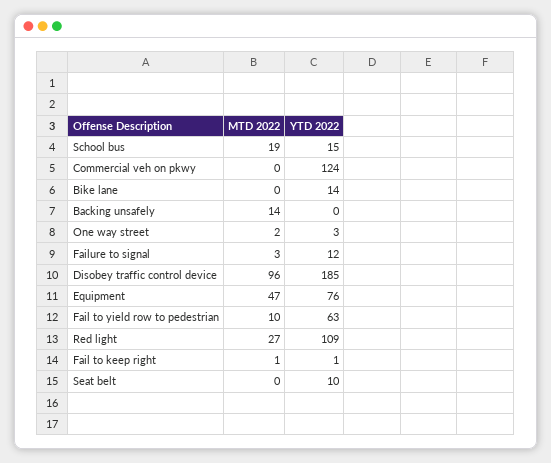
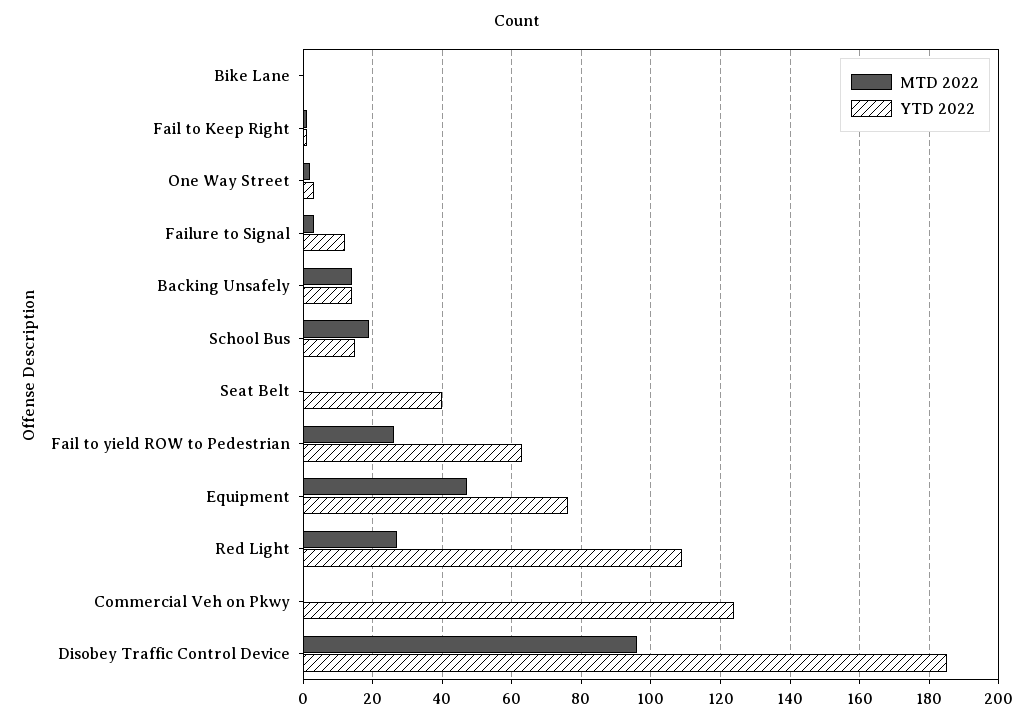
YTD 2022, Bike lane: 14 -> 0
YTD 2022, Backing unsafely: 0 -> 15
MTD 2022, Fail to yield row to pedestrian: 10 -> 25
YTD 2022, Seat belt: 10 -> 40

